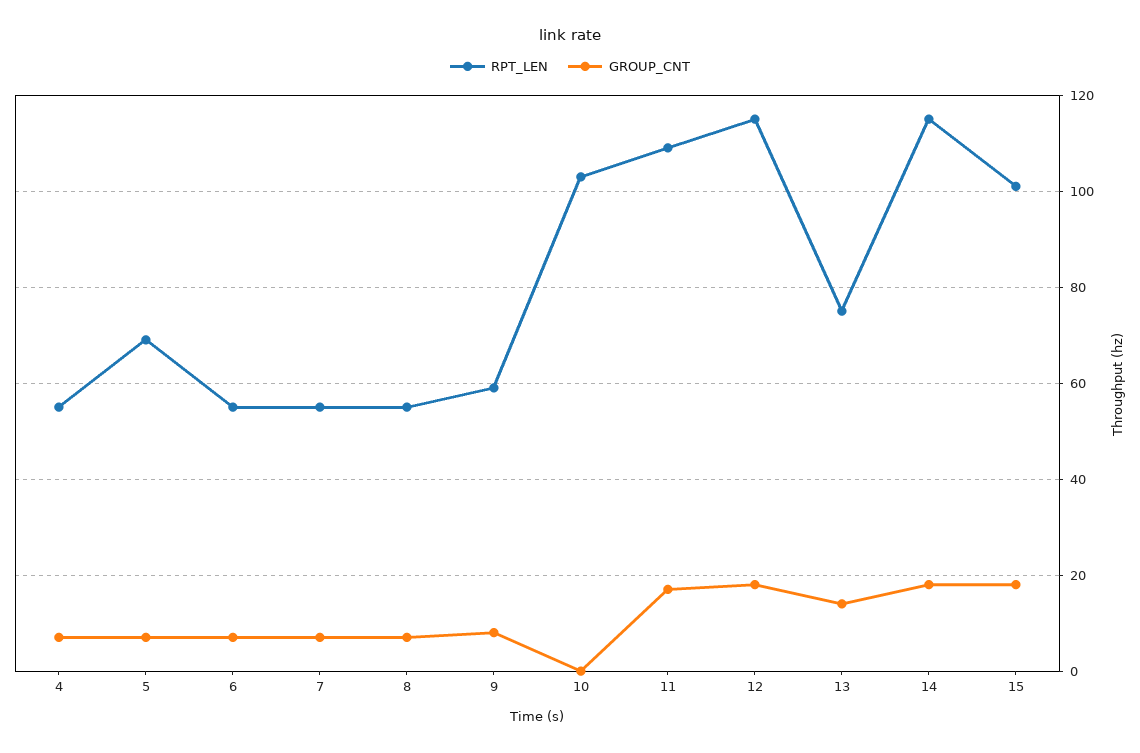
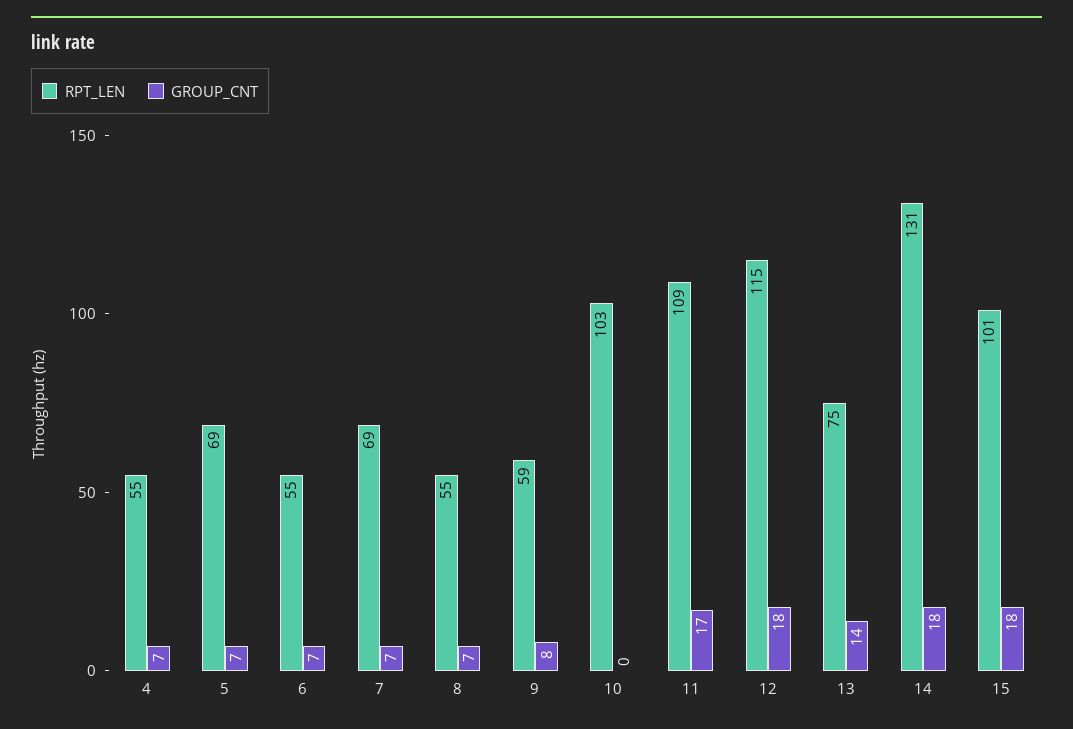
RPT_LEN, 7: 55 -> 69
RPT_LEN, 14: 115 -> 131

